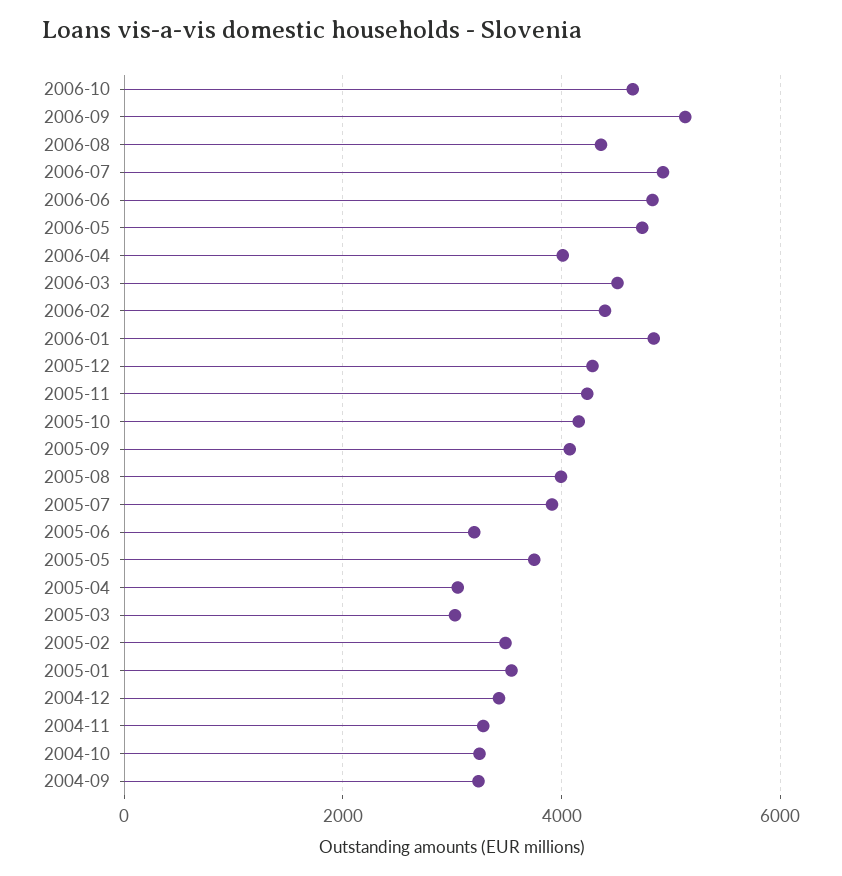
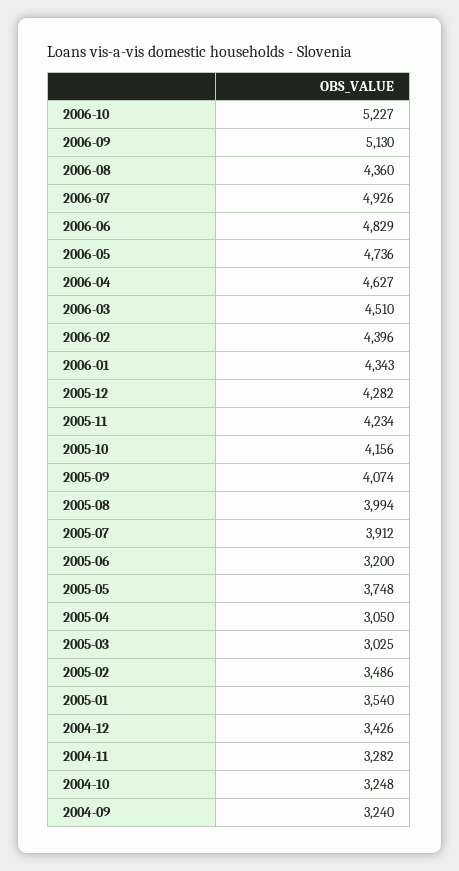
2006-10: 4600 -> 5227
2006-04: 4000 -> 4627
2006-01: 4800 -> 4343

